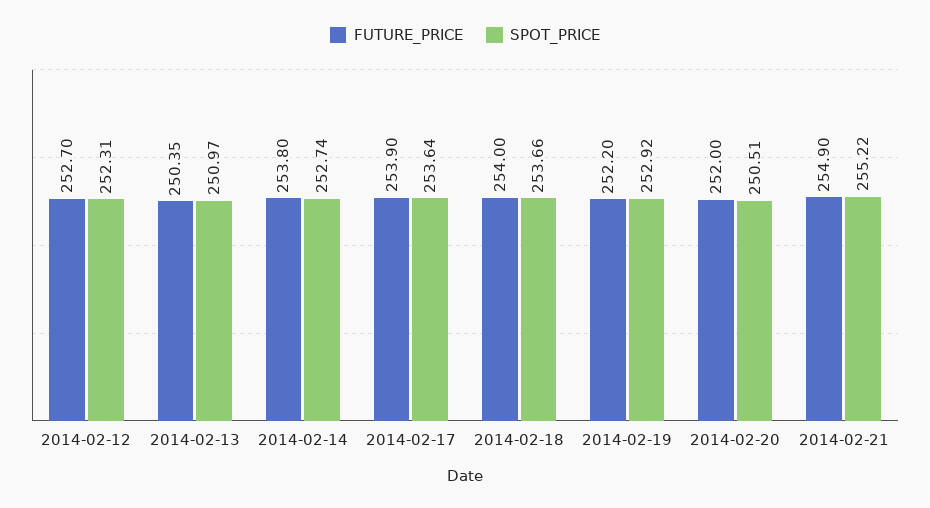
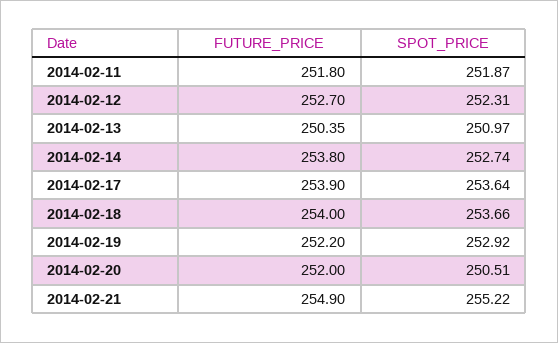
FUTURE_PRICE, 2014-02-11: none -> 251.8
SPOT_PRICE, 2014-02-11: none -> 251.87

